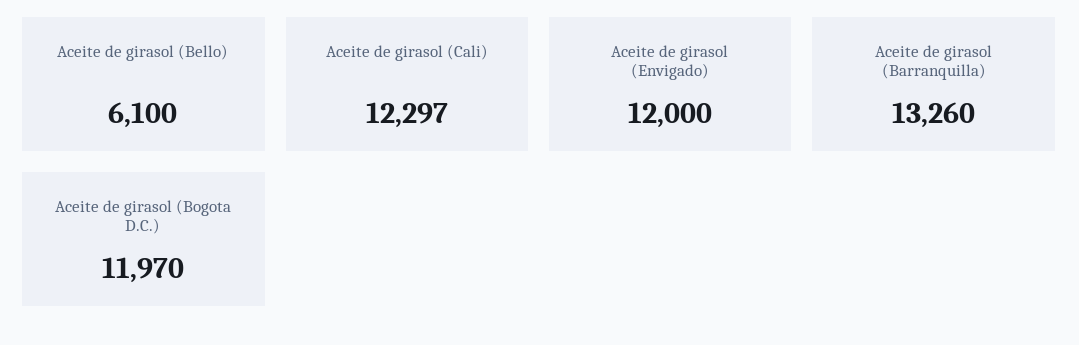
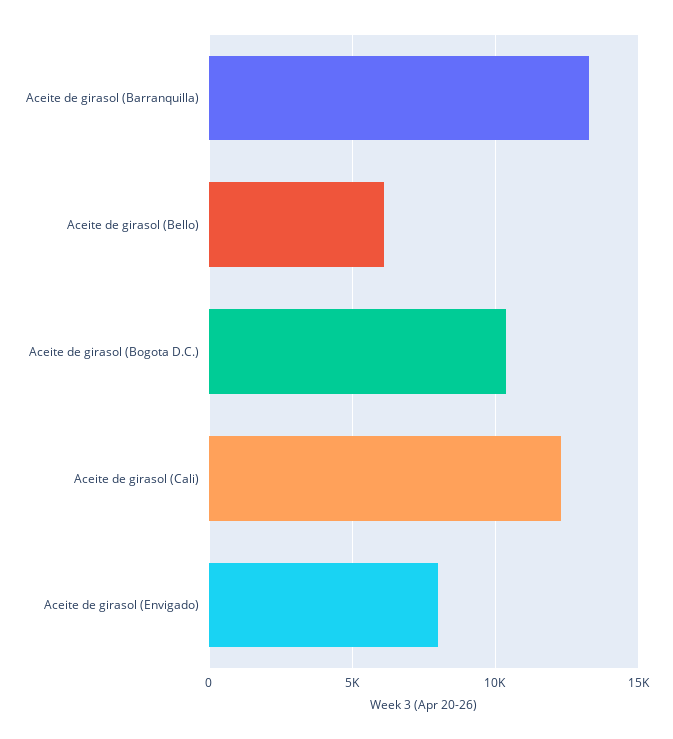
Aceite de girasol (Envigado): 12000 -> 8000
Aceite de girasol (Bogota D.C.): 11970 -> 10500

